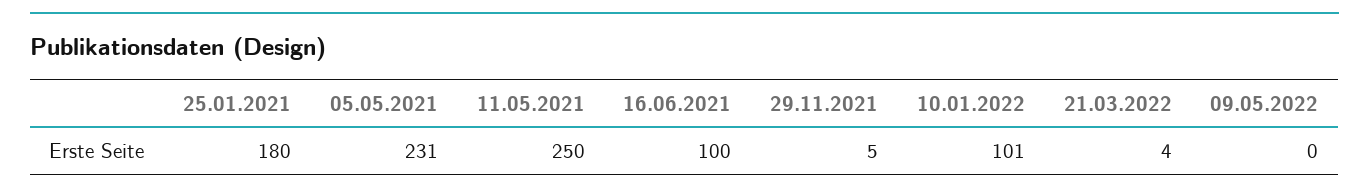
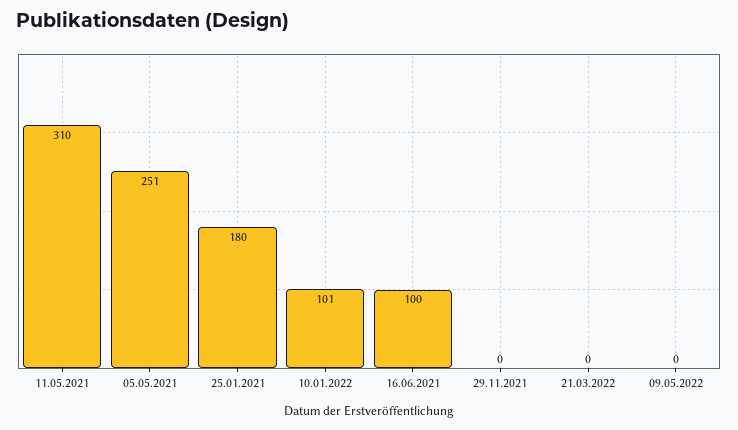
05.05.2021: 231 -> 251
11.05.2021: 250 -> 310
29.11.2021: 5 -> 0
21.03.2022: 4 -> 0

